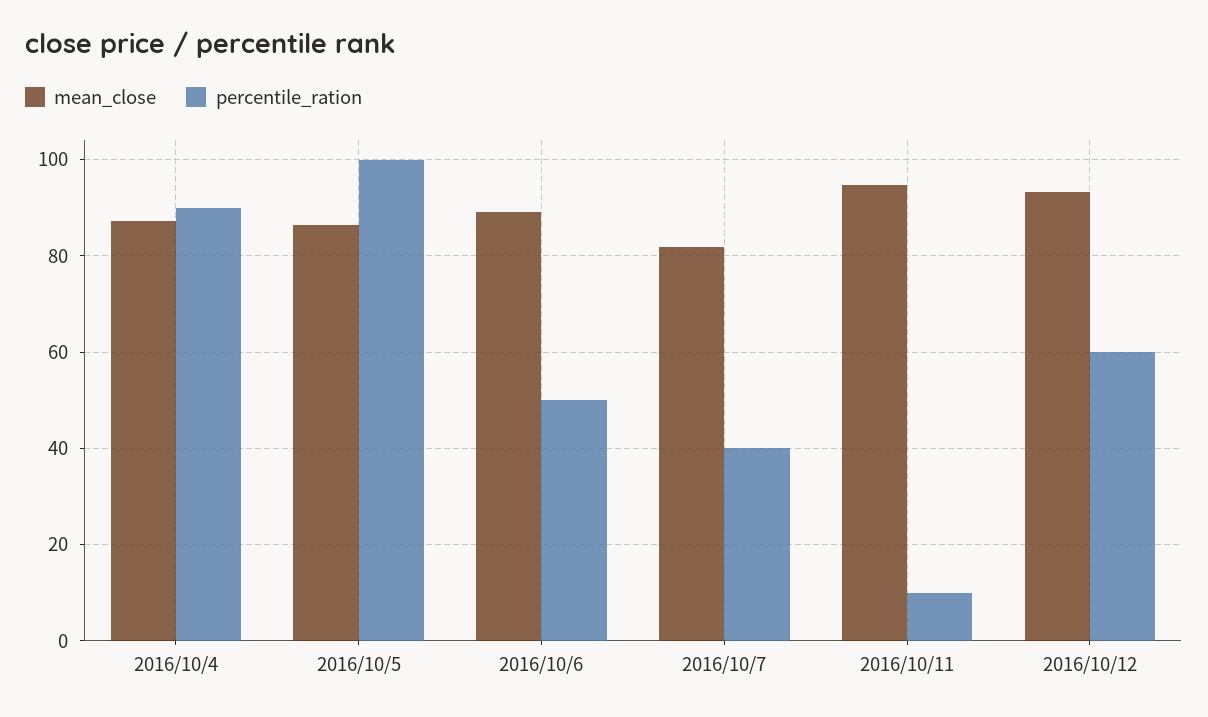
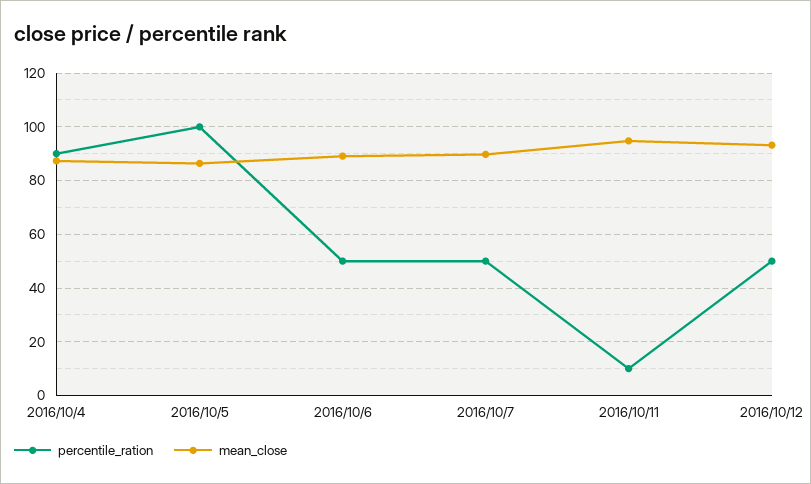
mean_close, 2016/10/7: 82 -> 90
percentile_ration, 2016/10/7: 40 -> 50
percentile_ration, 2016/10/12: 60 -> 50

